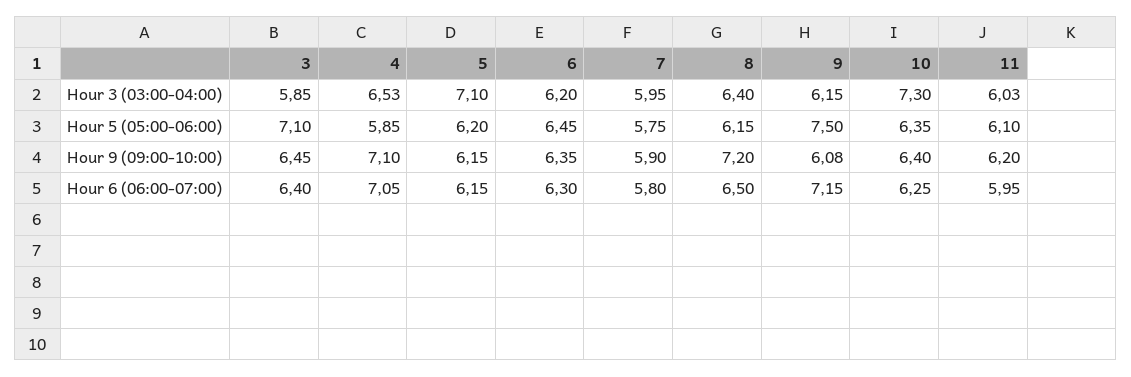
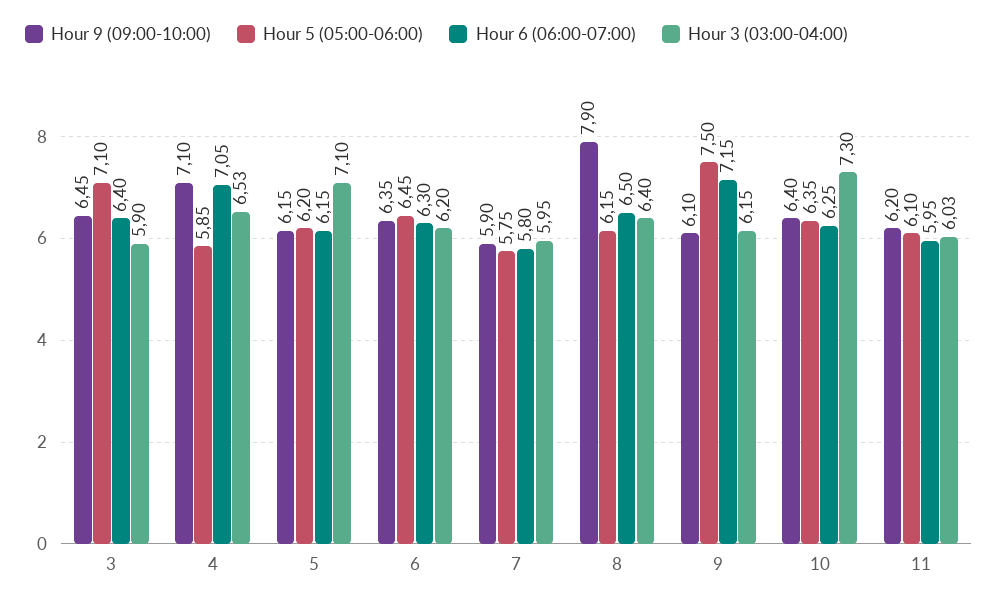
Hour 3 (03:00-04:00), 3: 5.85 -> 5.9
Hour 9 (09:00-10:00), 8: 7.2 -> 7.9
Hour 9 (09:00-10:00), 9: 6.08 -> 6.1

